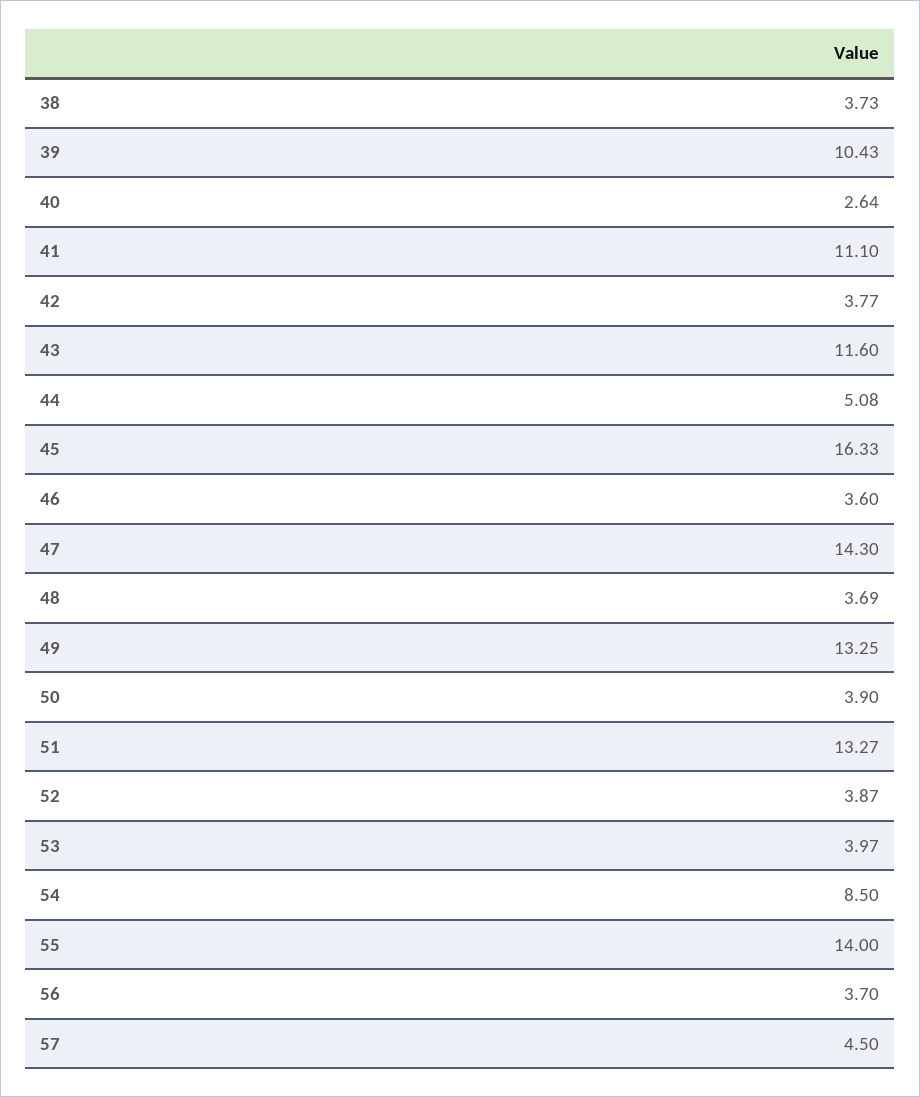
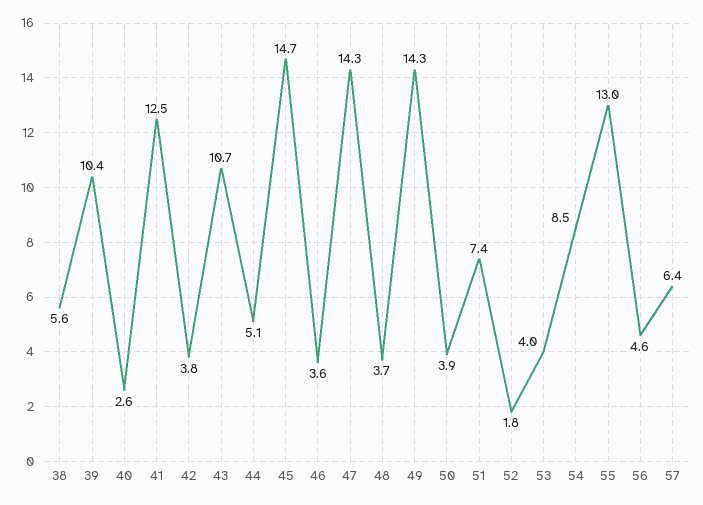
38: 3.73 -> 5.6
41: 11.1 -> 12.5
43: 11.6 -> 10.7
45: 16.33 -> 14.7
49: 13.25 -> 14.3
51: 13.27 -> 7.4
52: 3.87 -> 1.8
55: 14 -> 13
56: 3.7 -> 4.6
57: 4.5 -> 6.4

